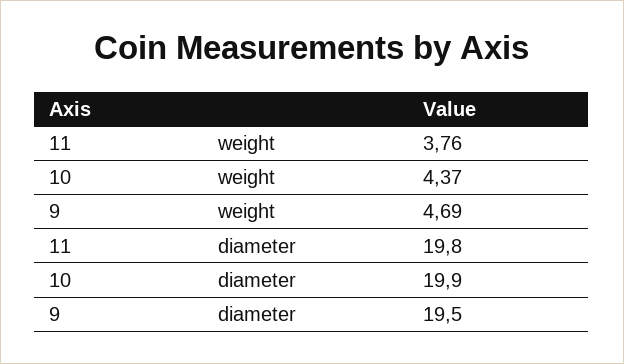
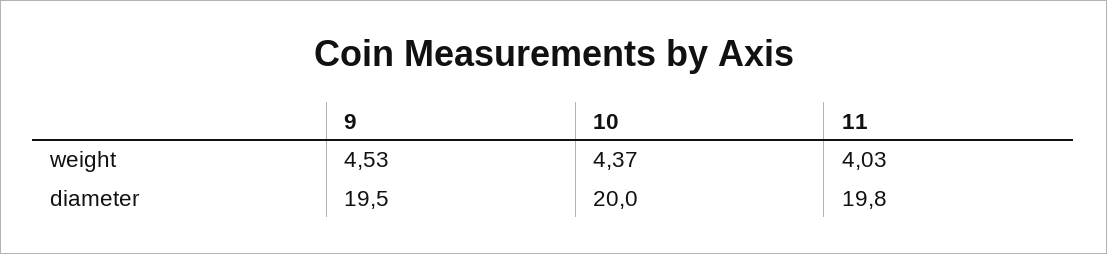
11, weight: 3.76 -> 4.03
9, weight: 4.69 -> 4.53
10, diameter: 19.9 -> 20

